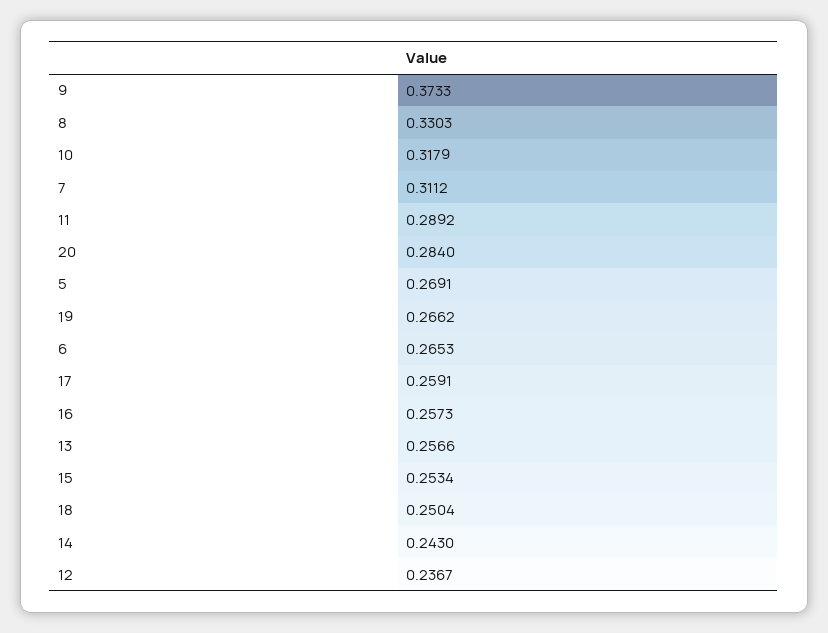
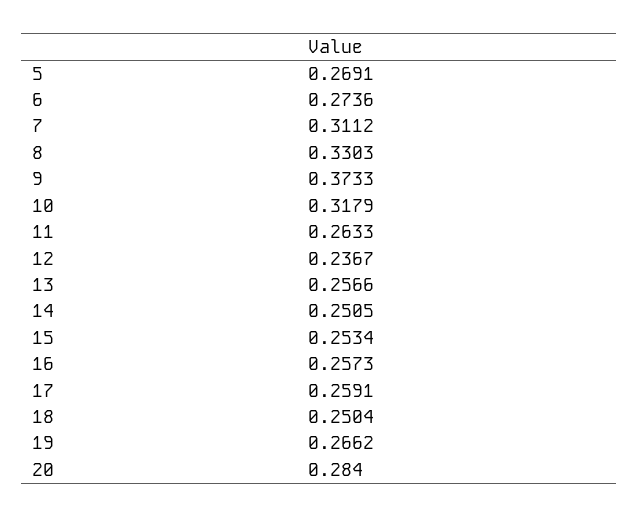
11: 0.2892 -> 0.2633
6: 0.2653 -> 0.2736
14: 0.243 -> 0.2505

